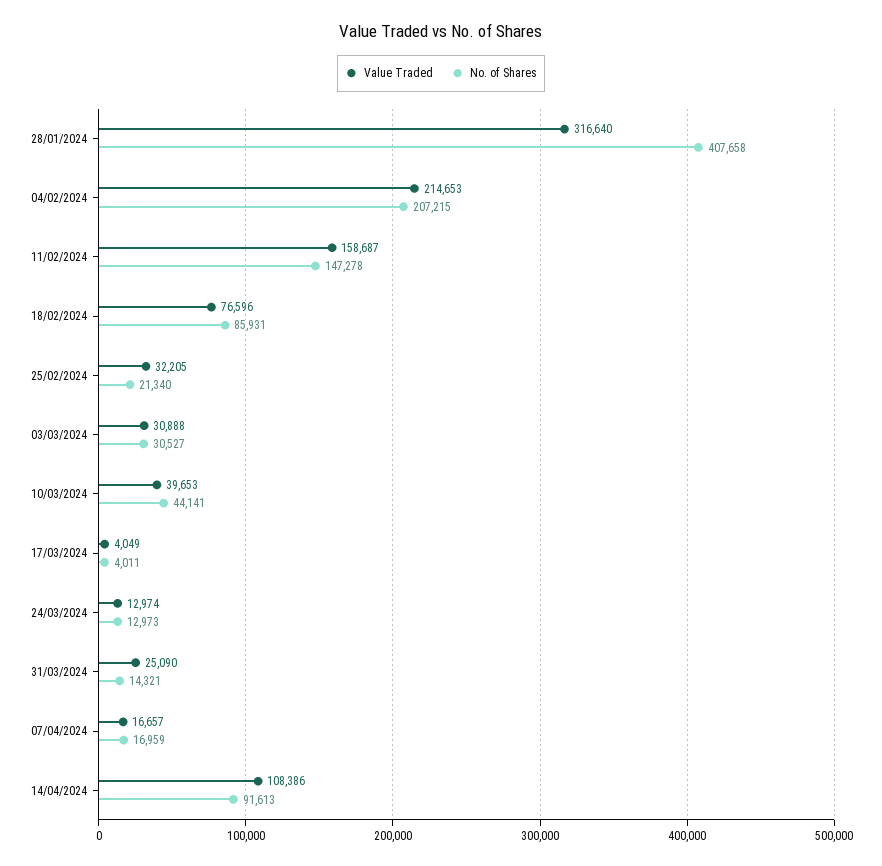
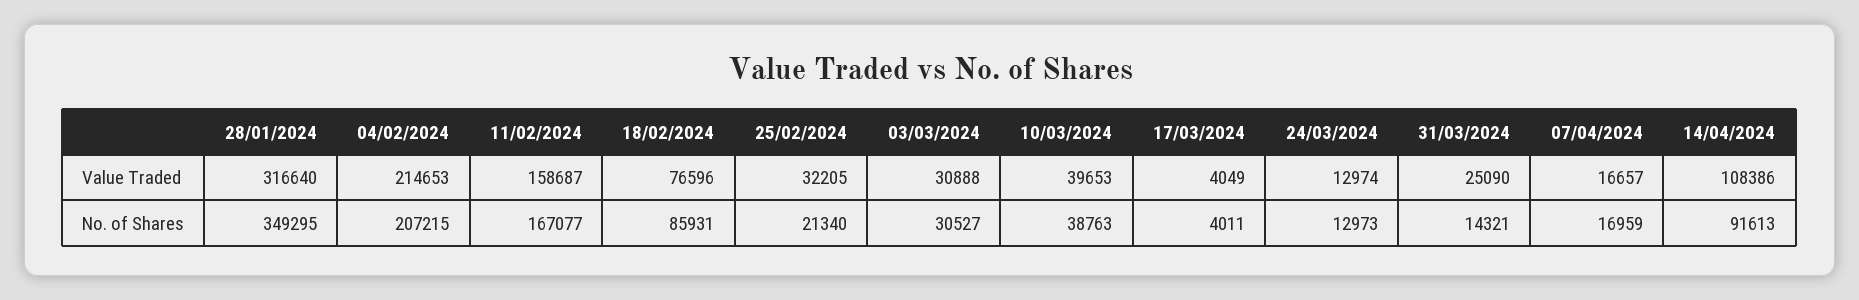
No. of Shares, 28/01/2024: 407658 -> 349295
No. of Shares, 11/02/2024: 147278 -> 167077
No. of Shares, 10/03/2024: 44141 -> 38763

